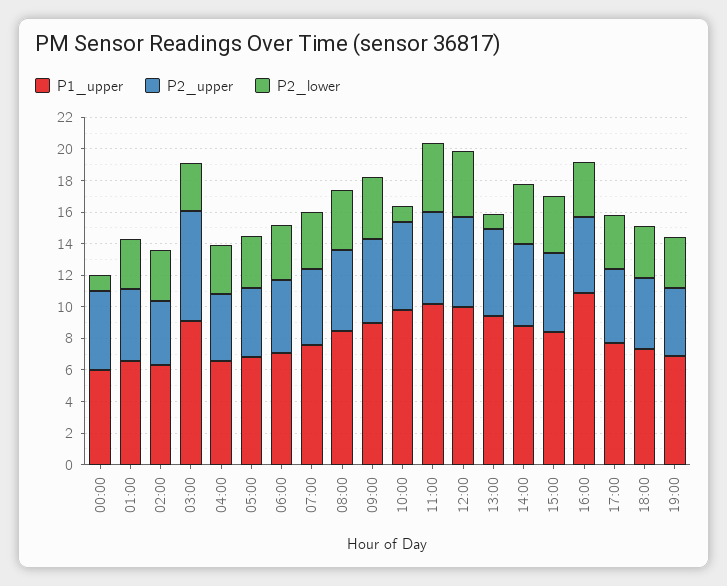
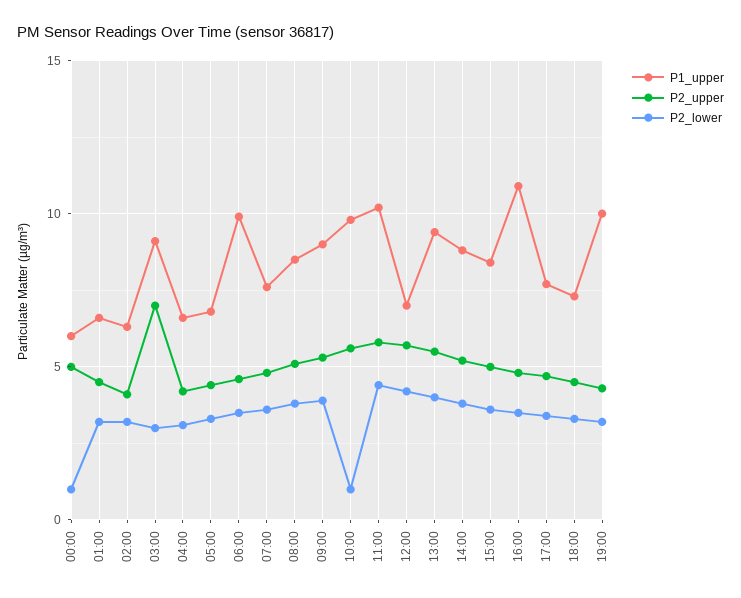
P1_upper, 06:00: 7 -> 10
P1_upper, 12:00: 10 -> 7
P2_lower, 13:00: 1 -> 4
P1_upper, 19:00: 7 -> 10

